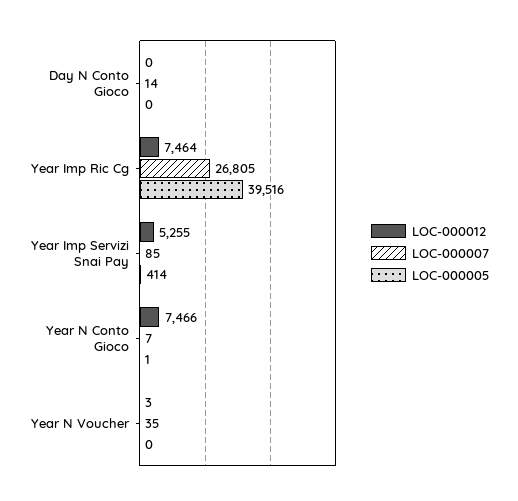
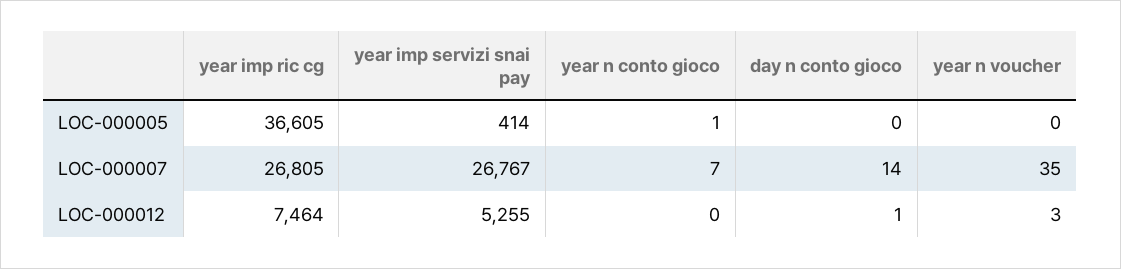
LOC-000012, Day N Conto Gioco: 0 -> 1
LOC-000005, Year Imp Ric Cg: 39516 -> 36605
LOC-000007, Year Imp Servizi Snai Pay: 85 -> 26767
LOC-000012, Year N Conto Gioco: 7466 -> 0

